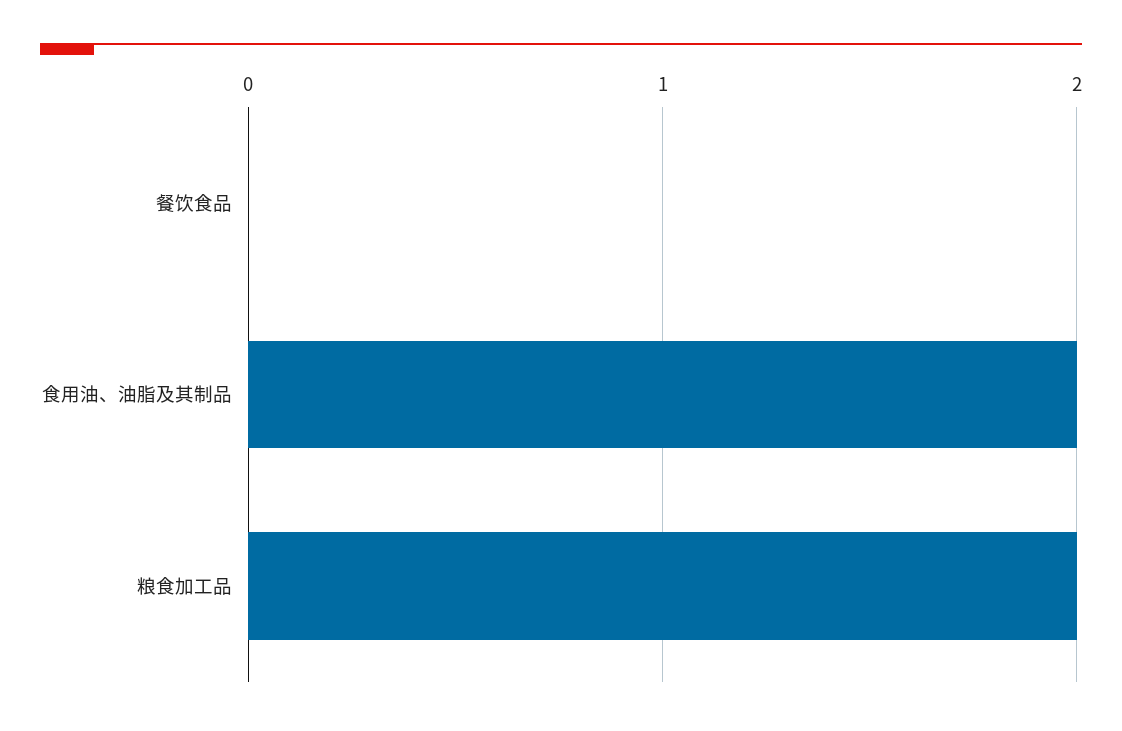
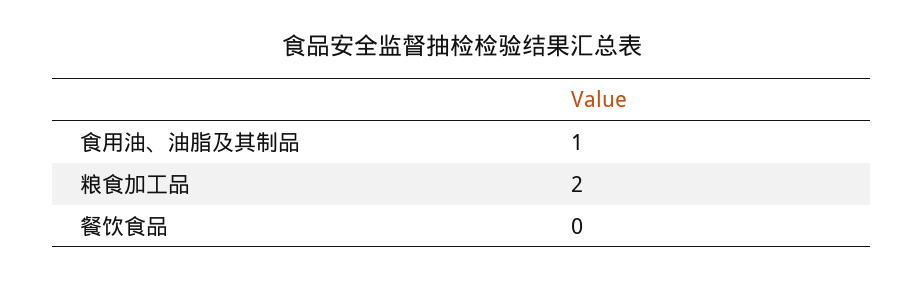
食用油、油脂及其制品: 2 -> 1

